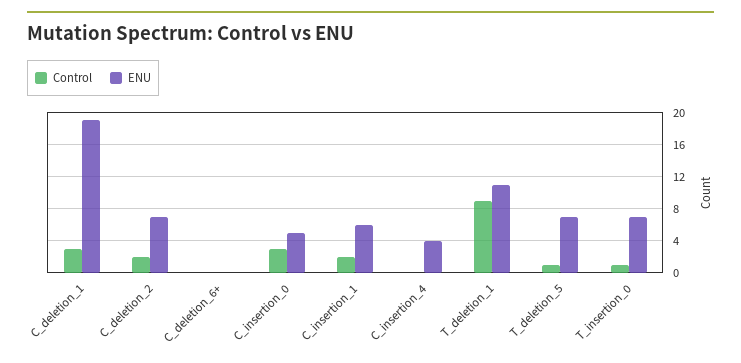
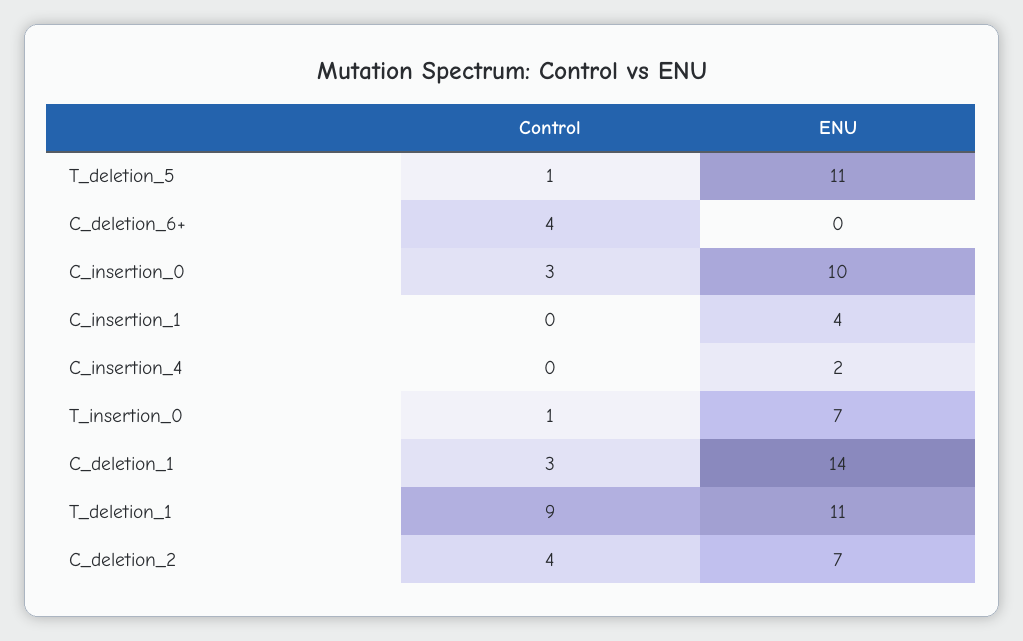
ENU, C_deletion_1: 19 -> 14
Control, C_deletion_2: 2 -> 4
Control, C_deletion_6+: 0 -> 4
ENU, C_insertion_0: 5 -> 10
Control, C_insertion_1: 2 -> 0
ENU, C_insertion_1: 6 -> 4
ENU, C_insertion_4: 4 -> 2
ENU, T_deletion_5: 7 -> 11

